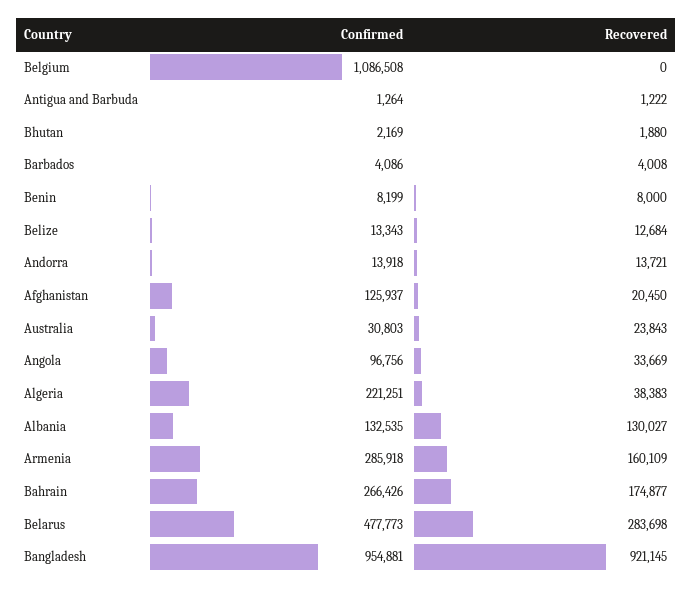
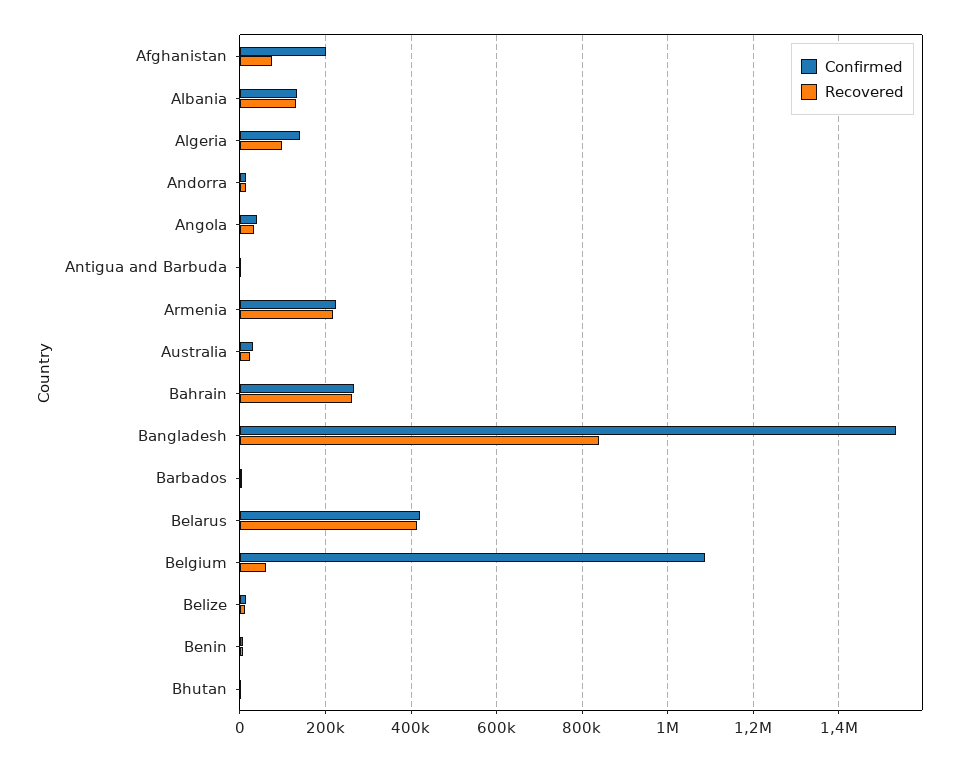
Recovered, Belgium: 0 -> 60000
Confirmed, Afghanistan: 125937 -> 200000
Recovered, Afghanistan: 20450 -> 80000
Confirmed, Angola: 96756 -> 40000
Confirmed, Algeria: 221251 -> 140000
Recovered, Algeria: 38383 -> 100000
Confirmed, Armenia: 285918 -> 220000
Recovered, Armenia: 160109 -> 220000
Recovered, Bahrain: 174877 -> 260000
Confirmed, Belarus: 477773 -> 420000
Recovered, Belarus: 283698 -> 420000
Confirmed, Bangladesh: 954881 -> 1540000
Recovered, Bangladesh: 921145 -> 840000

